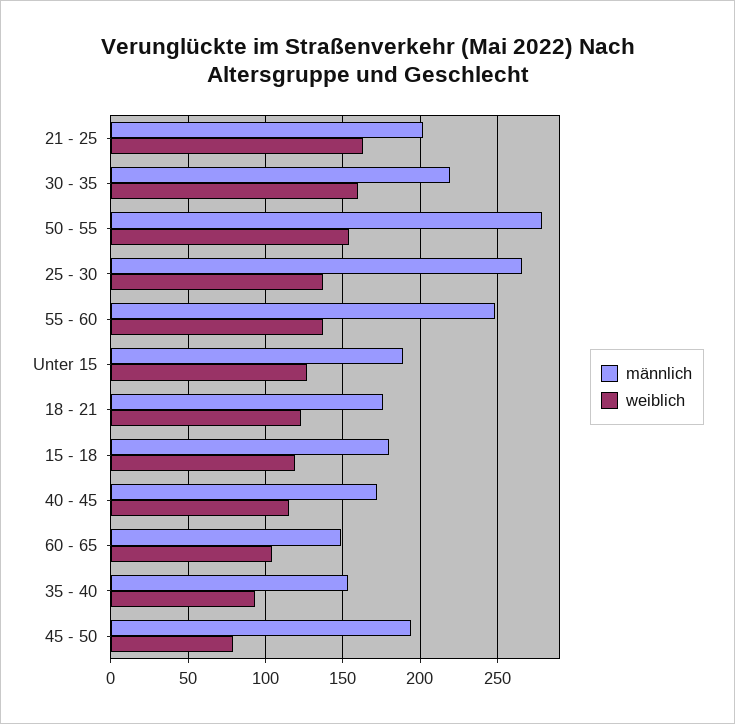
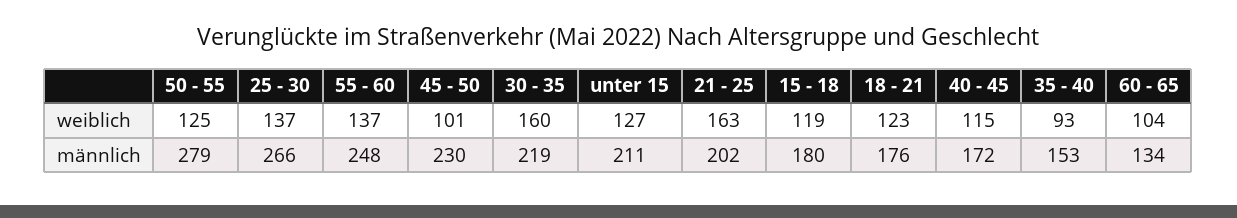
weiblich, 50 - 55: 155 -> 125
männlich, Unter 15: 190 -> 211
männlich, 60 - 65: 150 -> 134
männlich, 45 - 50: 195 -> 230
weiblich, 45 - 50: 80 -> 101

